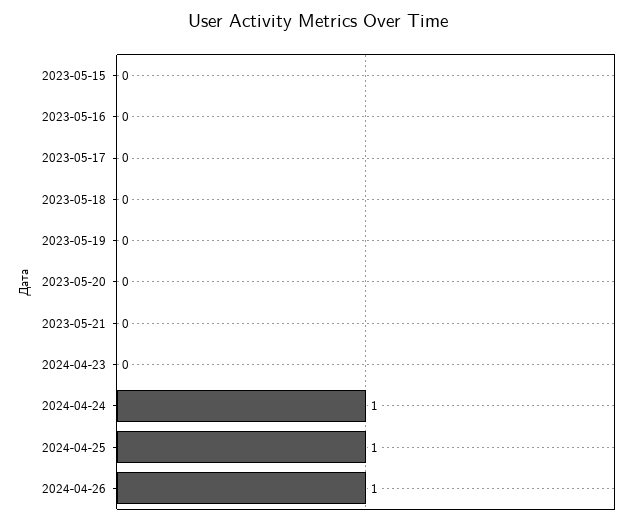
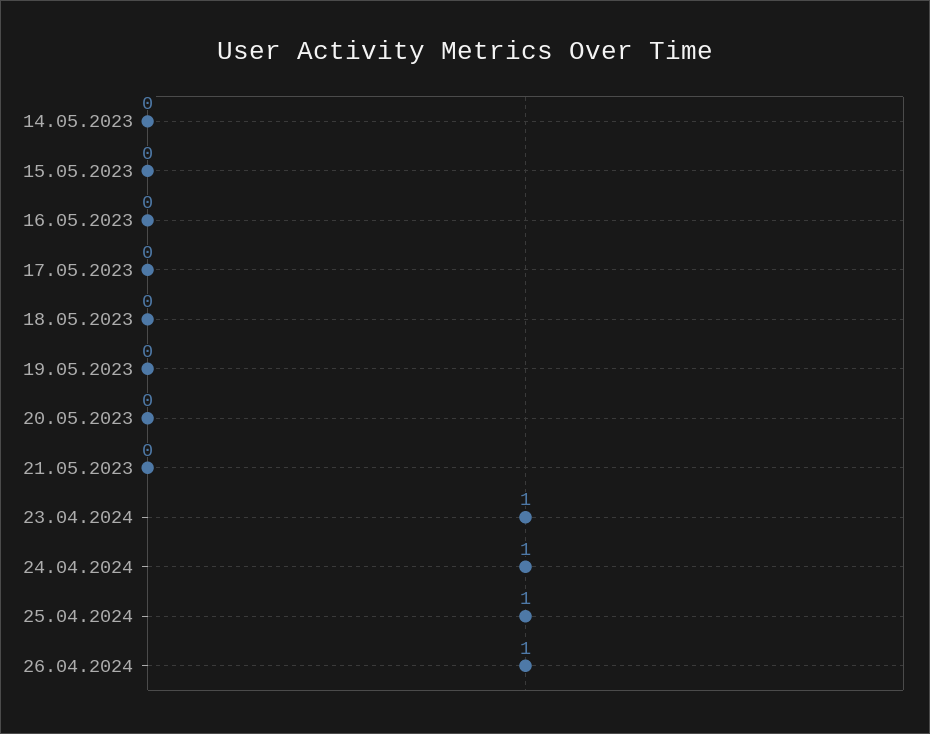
2024-04-23: 0 -> 1
14.05.2023: none -> 0

